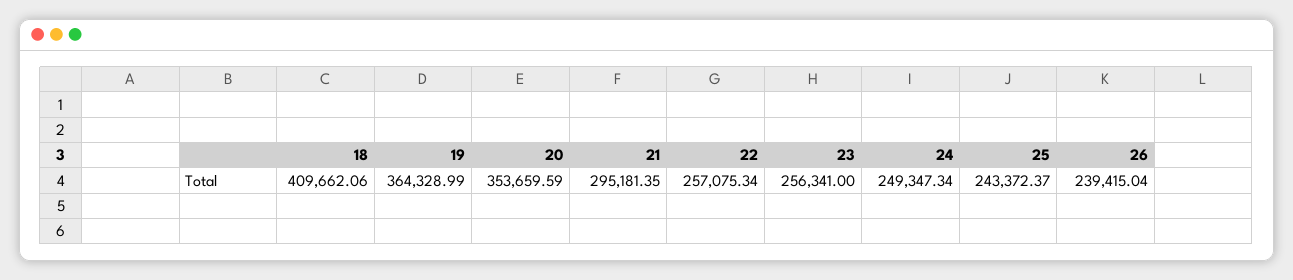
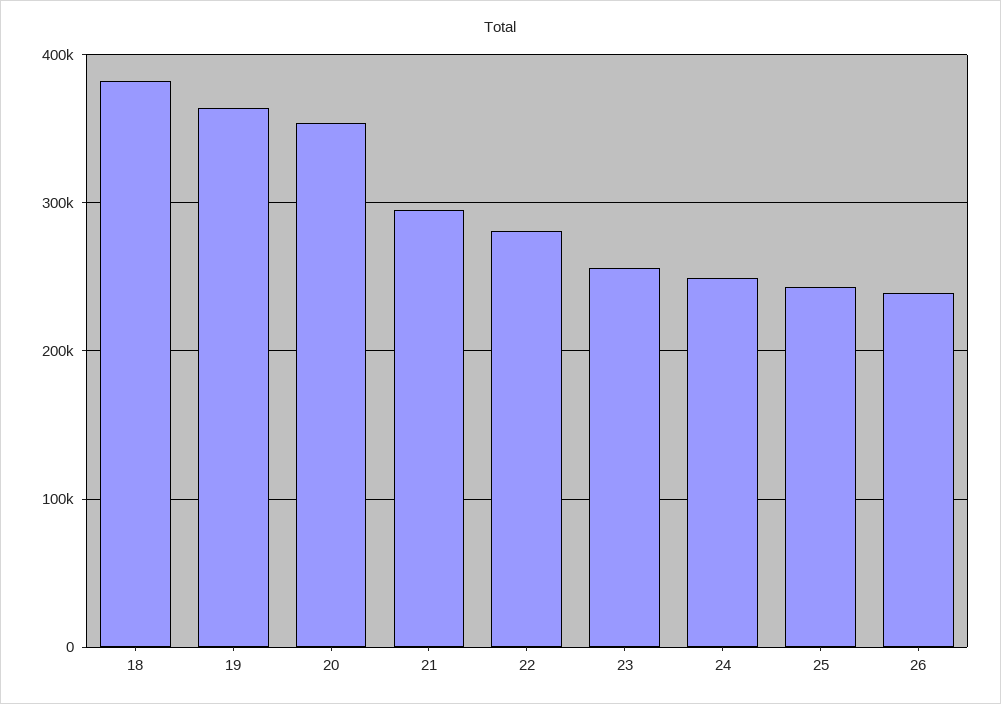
18: 409662.06 -> 380000
22: 257075.34 -> 280000

